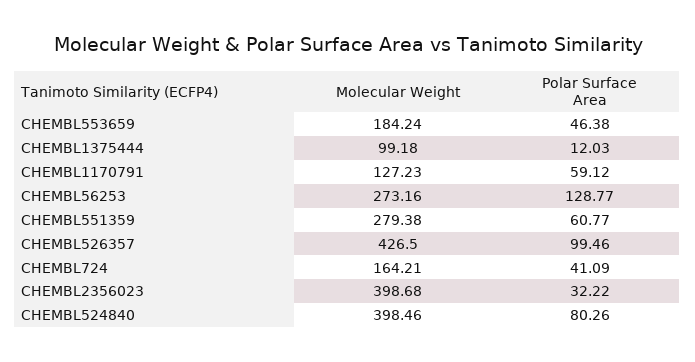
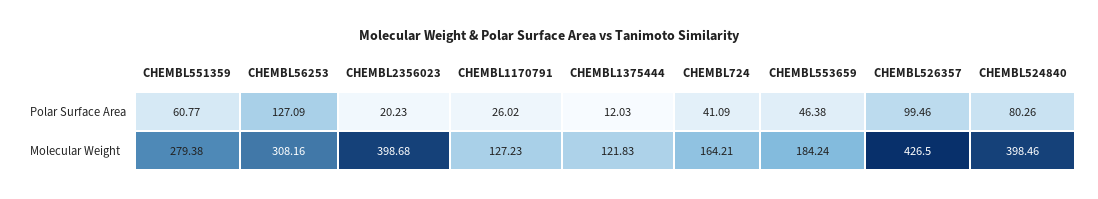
Molecular Weight, CHEMBL1375444: 99.18 -> 121.83
Polar Surface Area, CHEMBL1170791: 59.12 -> 26.02
Molecular Weight, CHEMBL56253: 273.16 -> 308.16
Polar Surface Area, CHEMBL56253: 128.77 -> 127.09
Polar Surface Area, CHEMBL2356023: 32.22 -> 20.23

